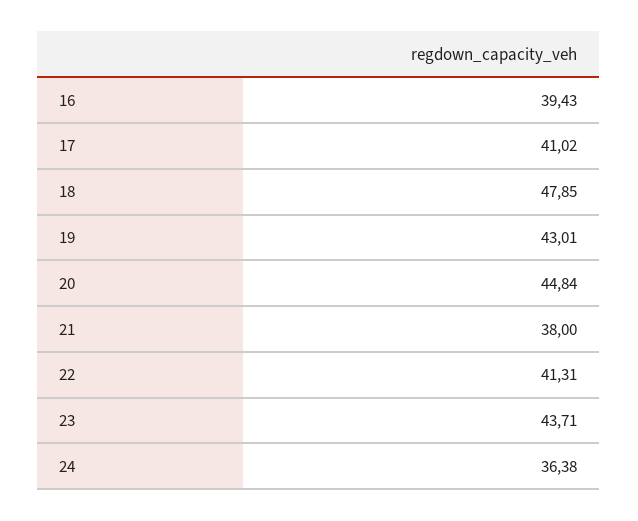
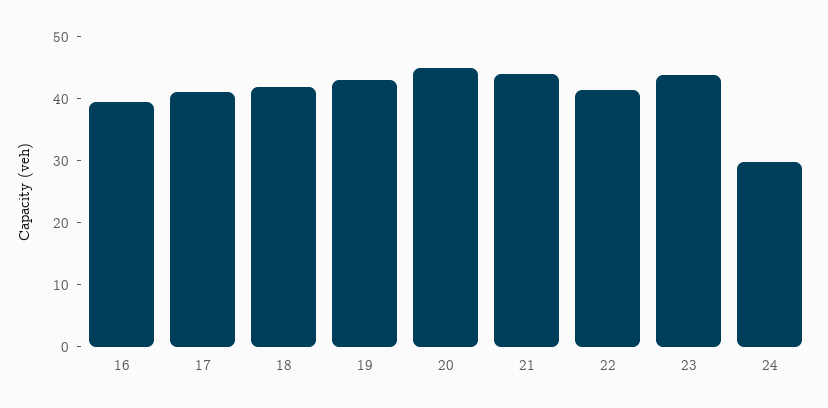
18: 47.85 -> 42
21: 38 -> 44
24: 36.38 -> 30

